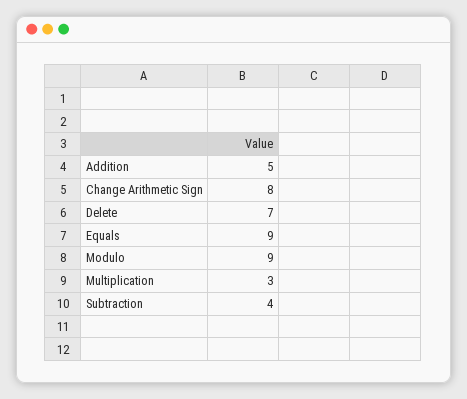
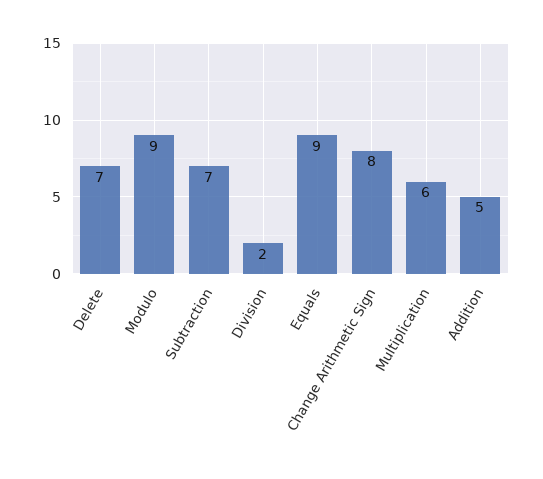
Multiplication: 3 -> 6
Subtraction: 4 -> 7
Division: none -> 2

